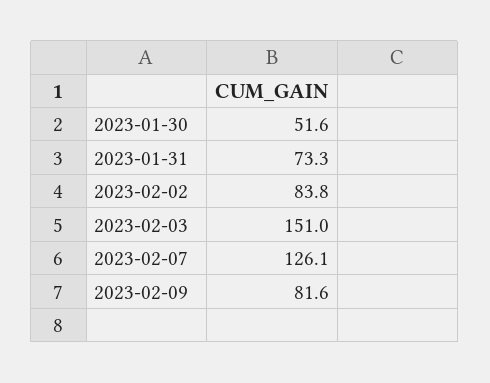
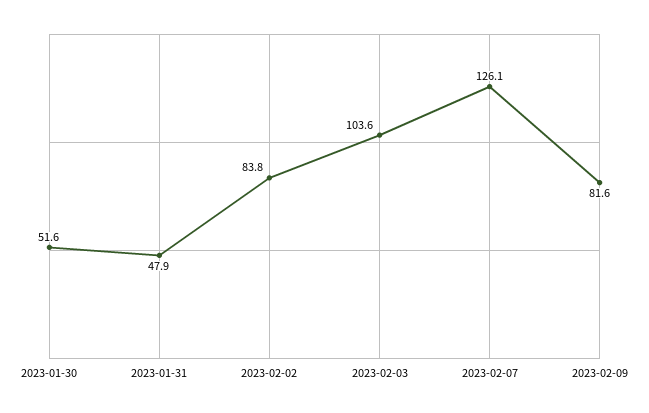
2023-01-31: 73.3 -> 47.9
2023-02-03: 151 -> 103.6

